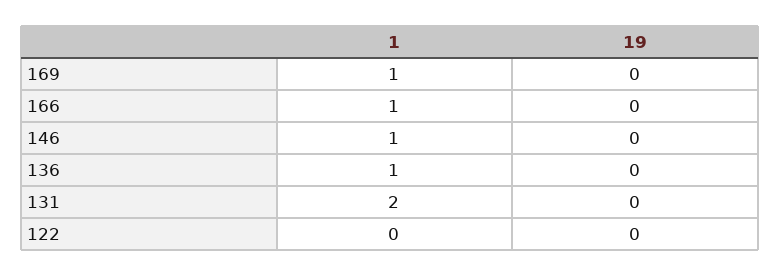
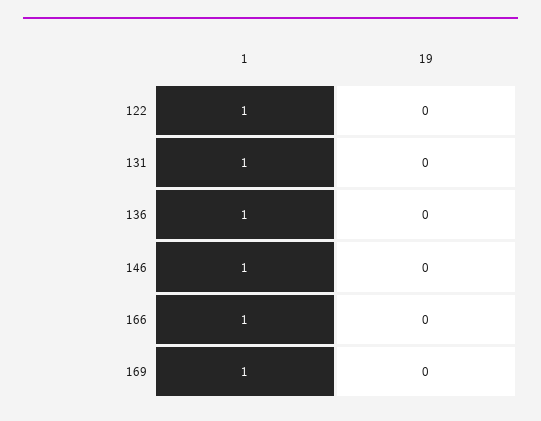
1, 131: 2 -> 1
1, 122: 0 -> 1

